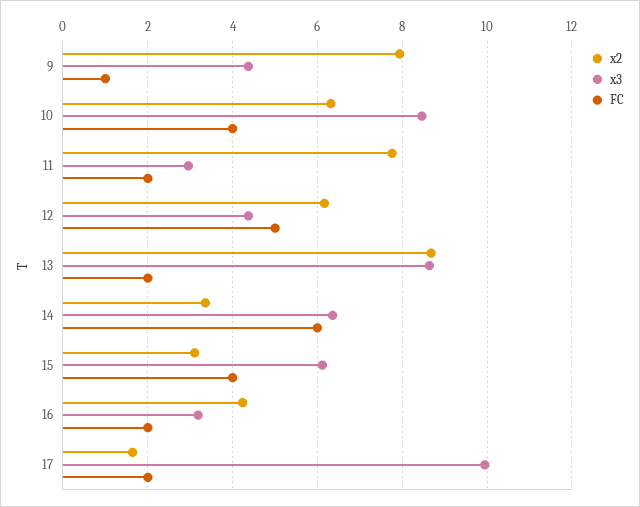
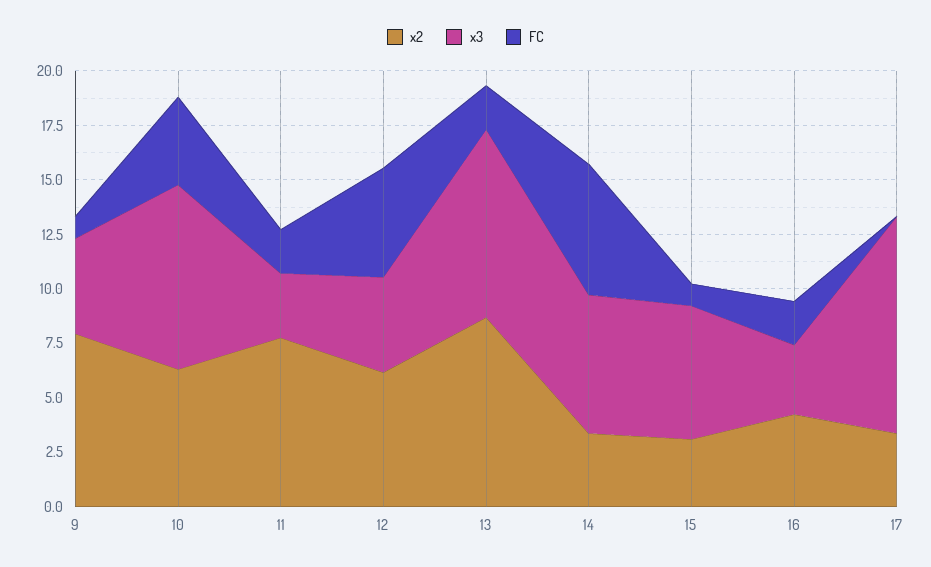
FC, 15: 4 -> 1
x2, 17: 1.6 -> 3.5
FC, 17: 2 -> 0

